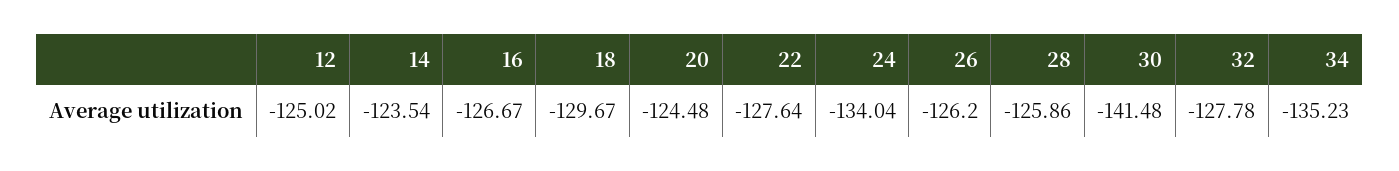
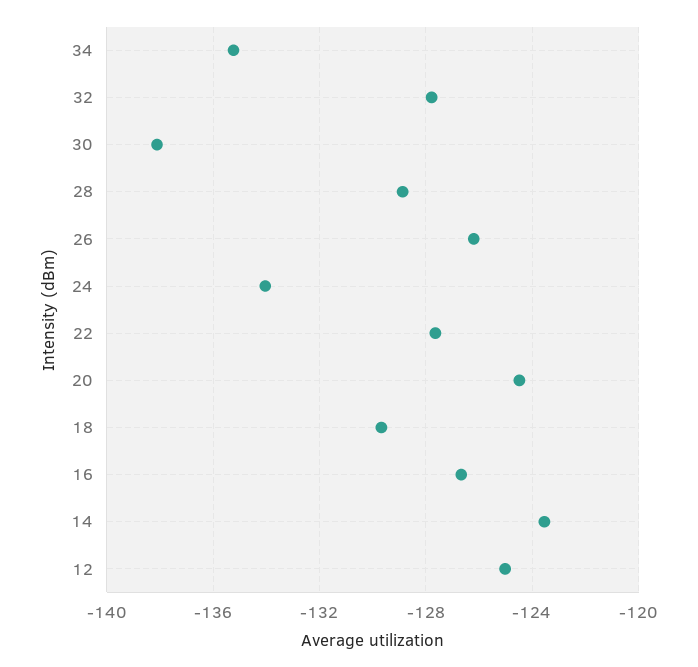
28: -125.86 -> -129
30: -141.48 -> -138

